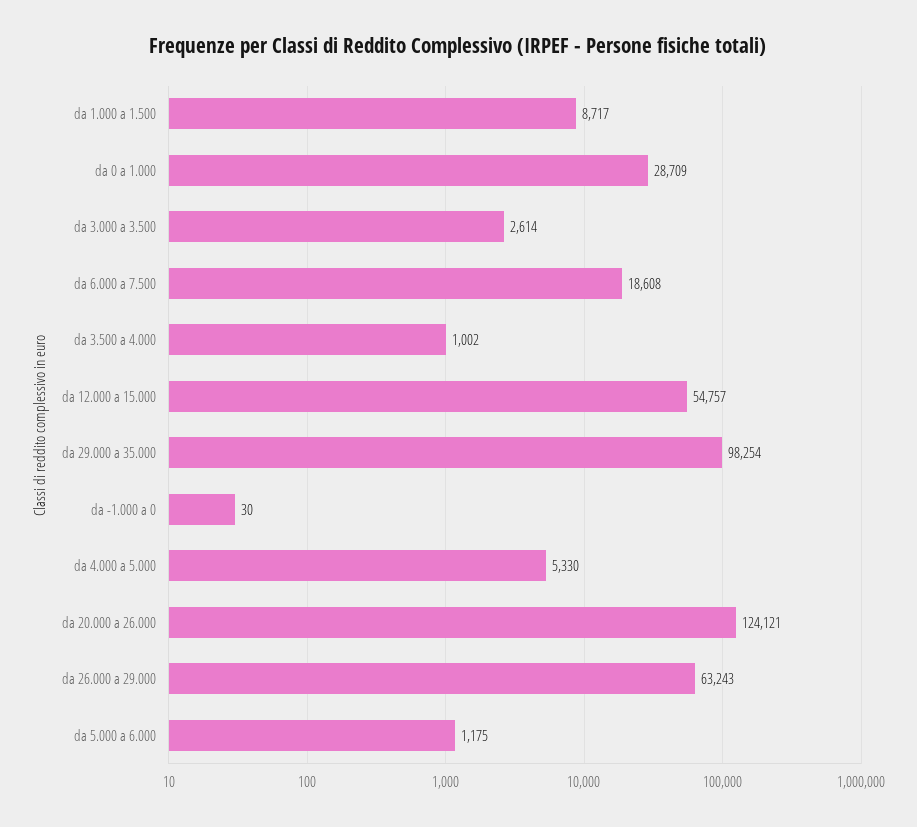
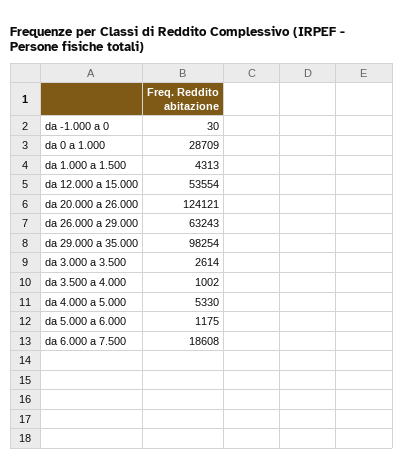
da 1.000 a 1.500: 8717 -> 4313
da 12.000 a 15.000: 54757 -> 53554

